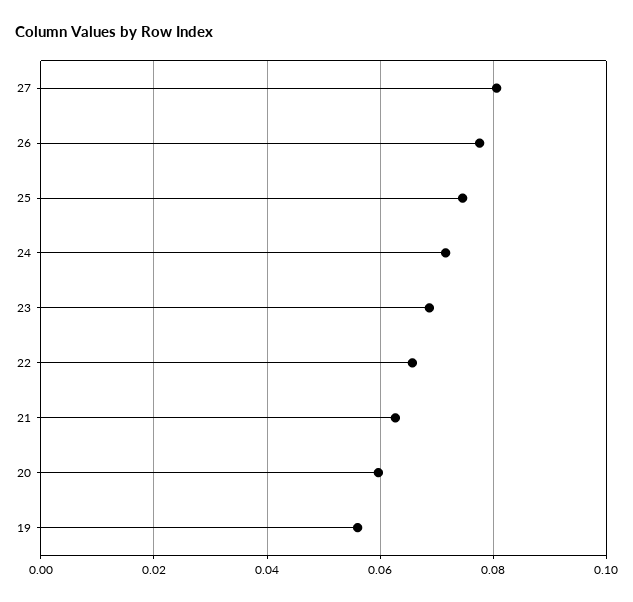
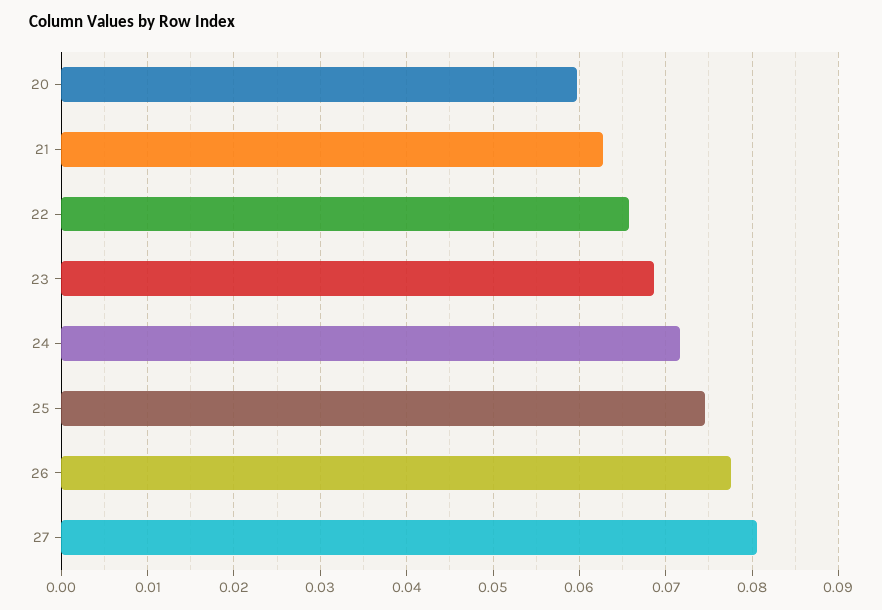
19: 0.056 -> none

